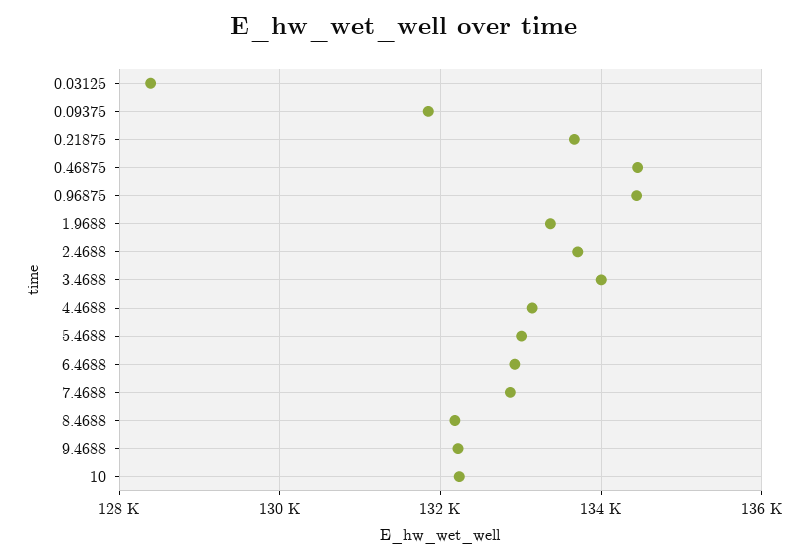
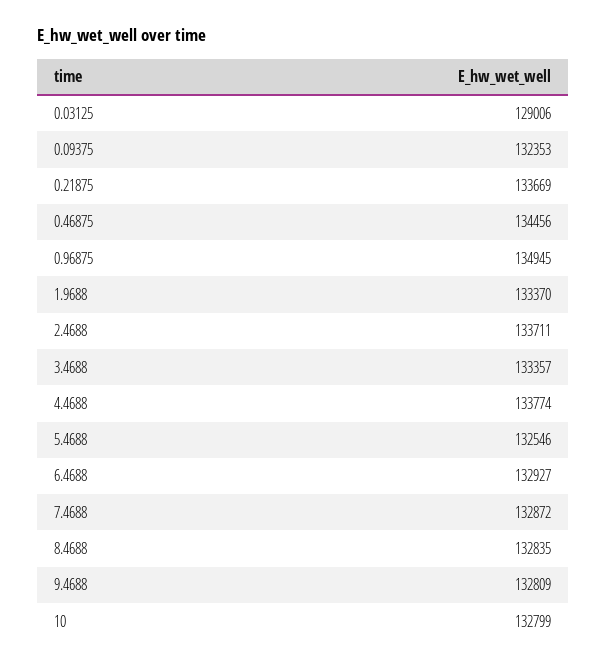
0.03125: 128400 -> 129006
0.09375: 131800 -> 132353
0.96875: 134400 -> 134945
3.4688: 134000 -> 133357
4.4688: 133200 -> 133774
5.4688: 133000 -> 132546
8.4688: 132200 -> 132835
9.4688: 132200 -> 132809
10: 132200 -> 132799

